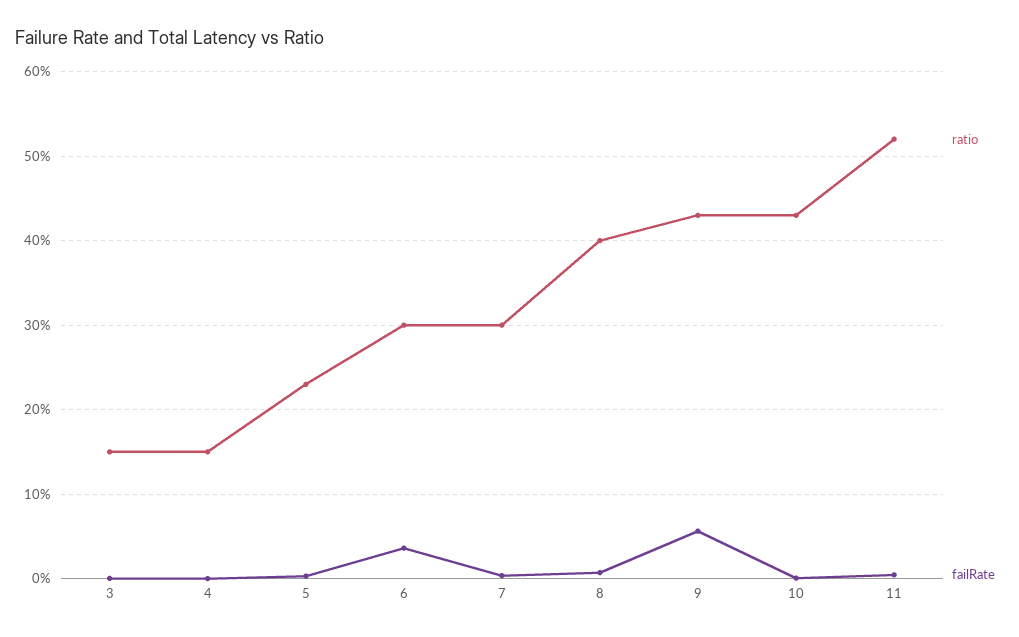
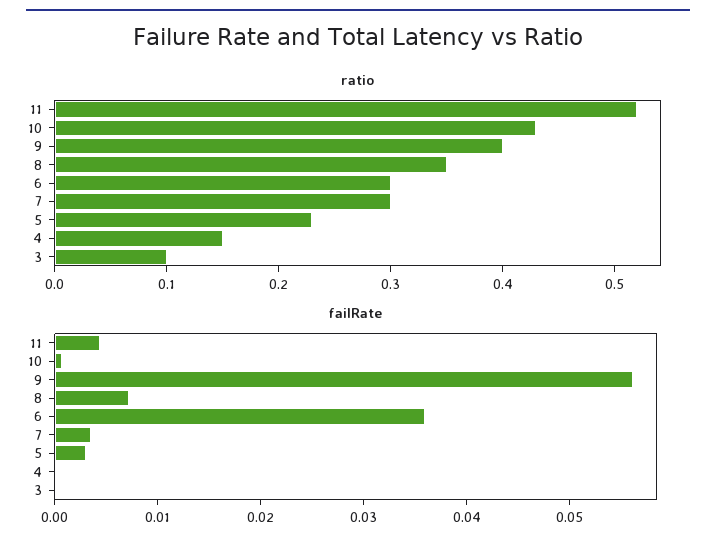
ratio, 3: 0.15 -> 0.1
ratio, 8: 0.4 -> 0.35
ratio, 9: 0.43 -> 0.4

